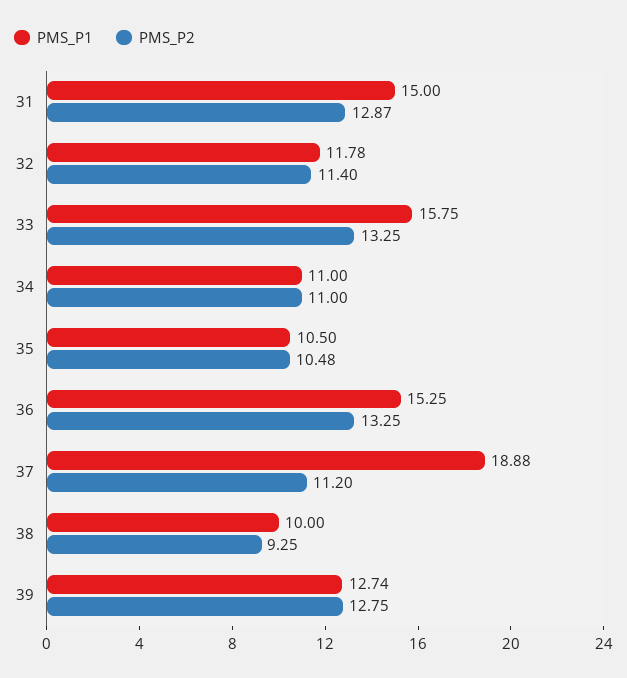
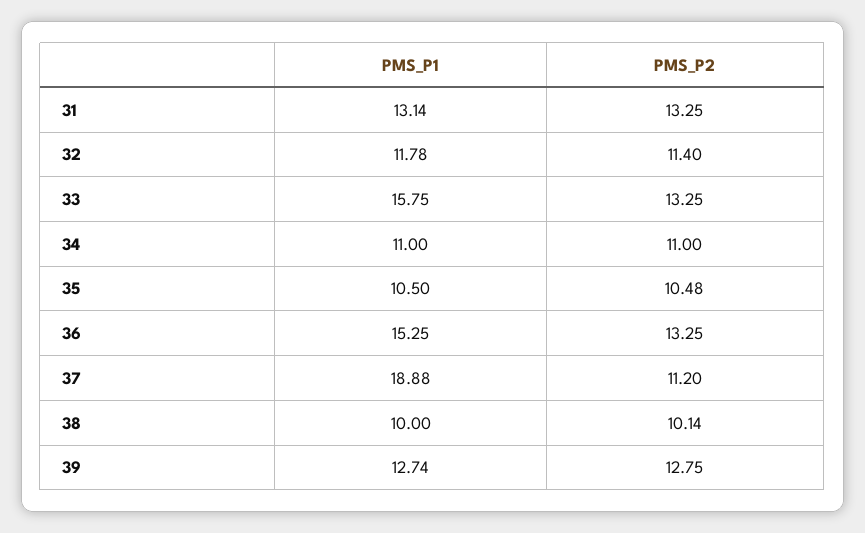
PMS_P1, 31: 15 -> 13.14
PMS_P2, 31: 12.87 -> 13.25
PMS_P2, 38: 9.25 -> 10.14

